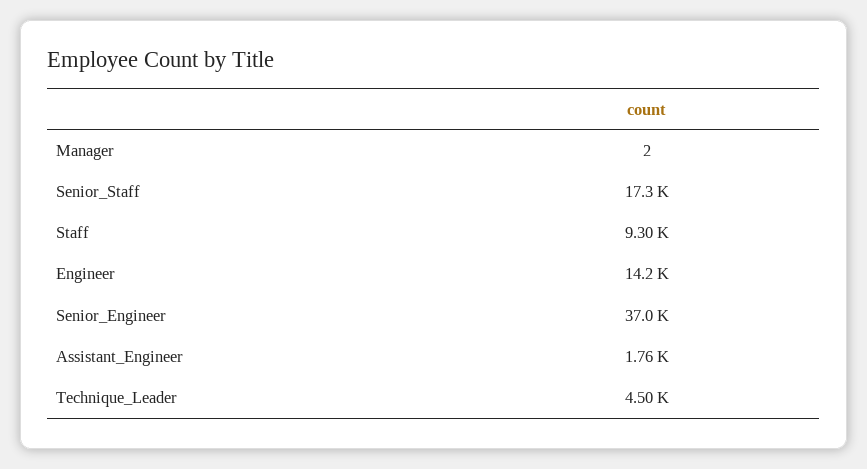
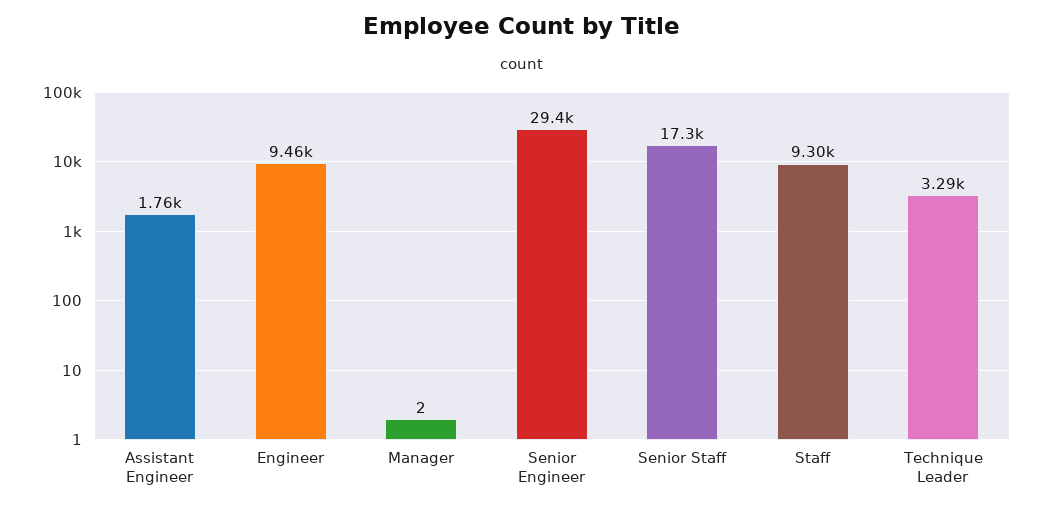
Engineer: 14200 -> 9460
Senior_Engineer: 37000 -> 29400
Technique_Leader: 4500 -> 3290

